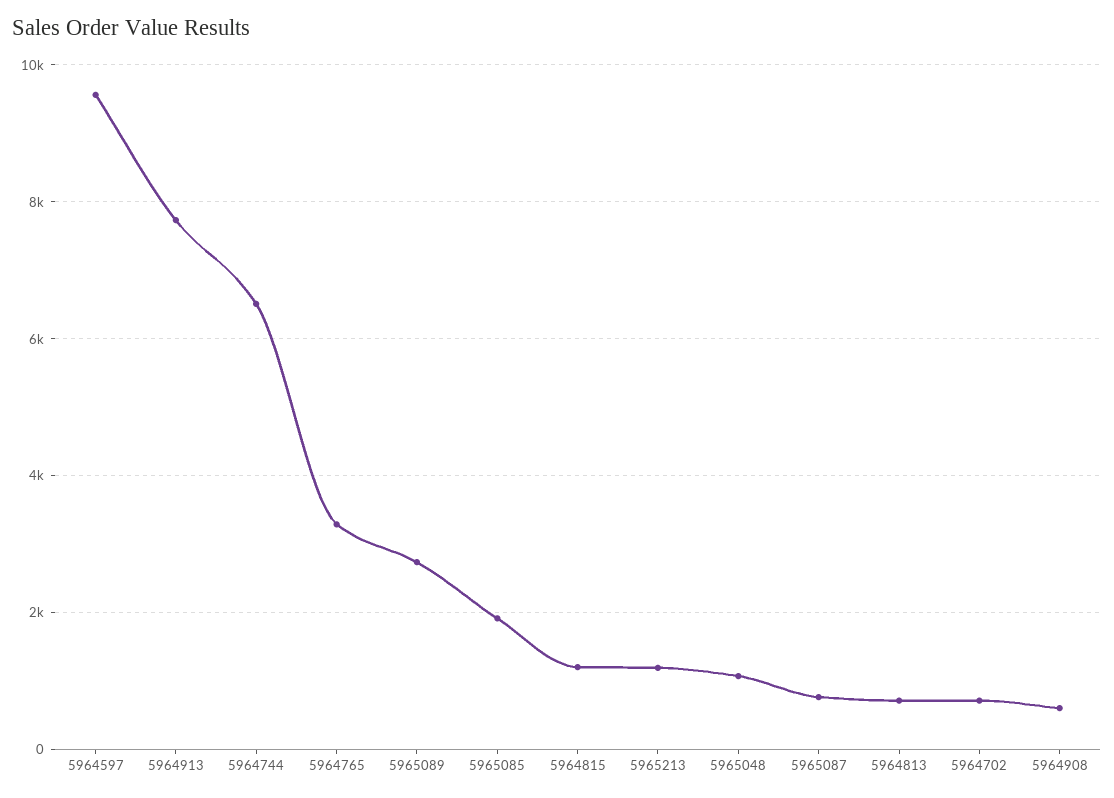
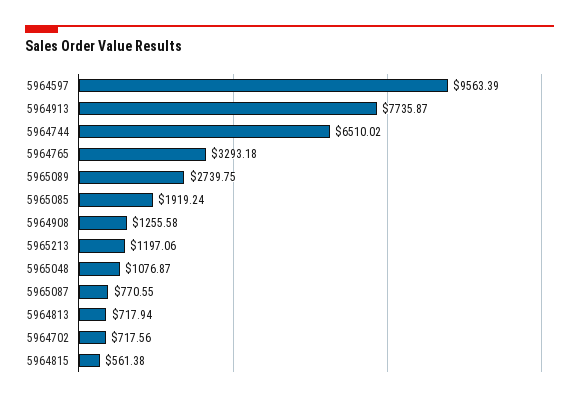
5964815: 1200 -> 561.38
5964908: 600 -> 1255.58

